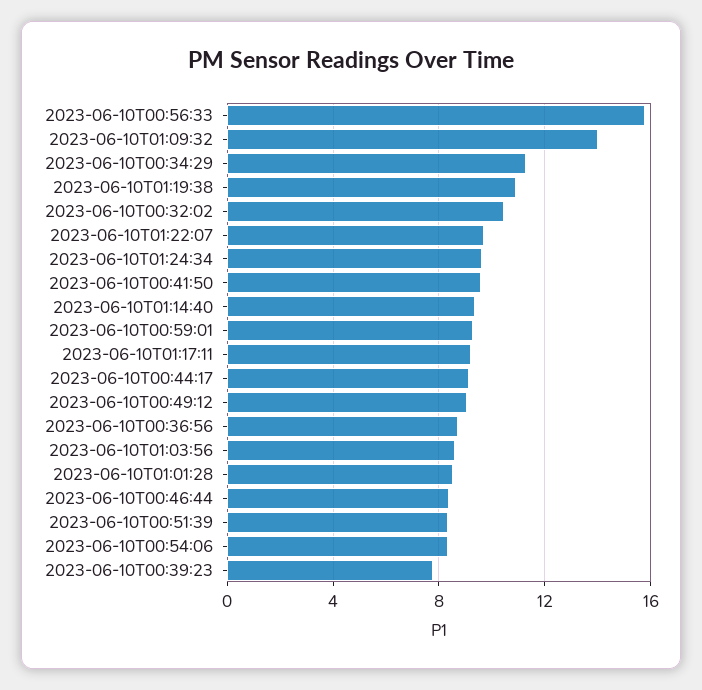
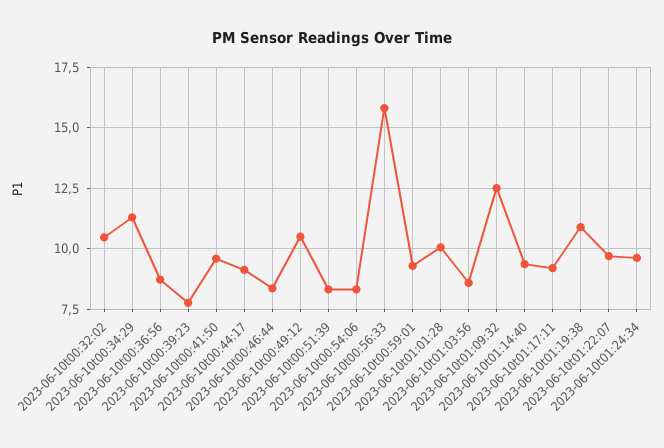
2023-06-10T01:09:32: 14 -> 12.5
2023-06-10T00:49:12: 9 -> 10.5
2023-06-10T01:01:28: 8.5 -> 10

